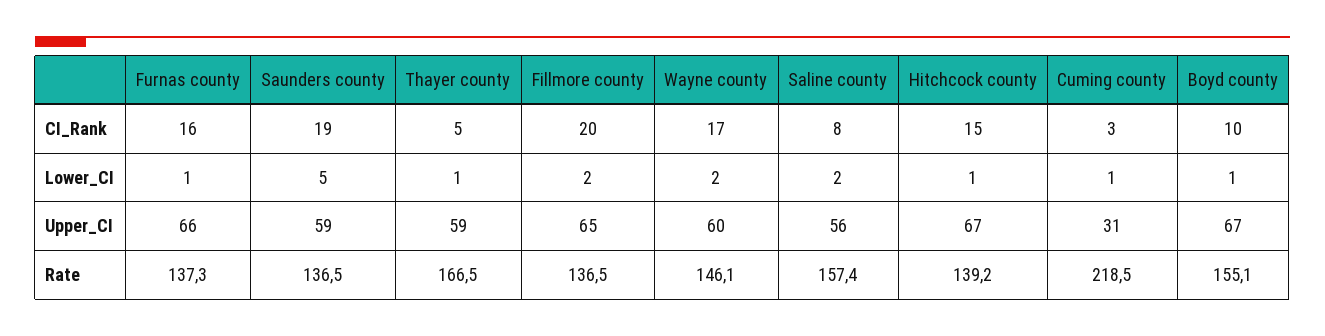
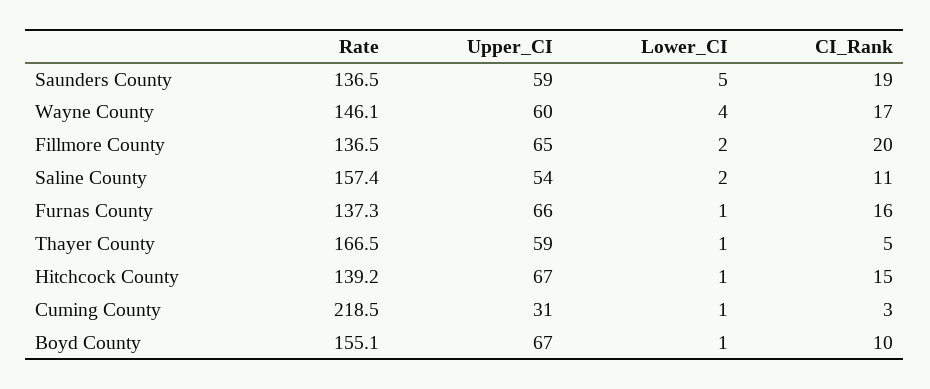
Saline county, CI_Rank: 8 -> 11
Wayne county, Lower_CI: 2 -> 4
Saline county, Upper_CI: 56 -> 54

